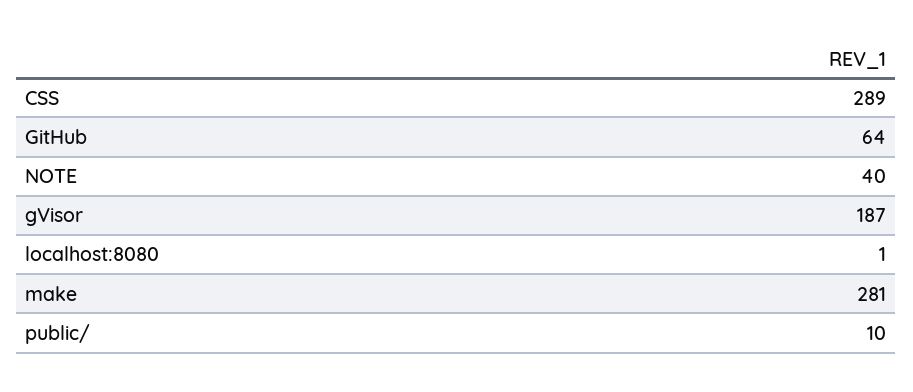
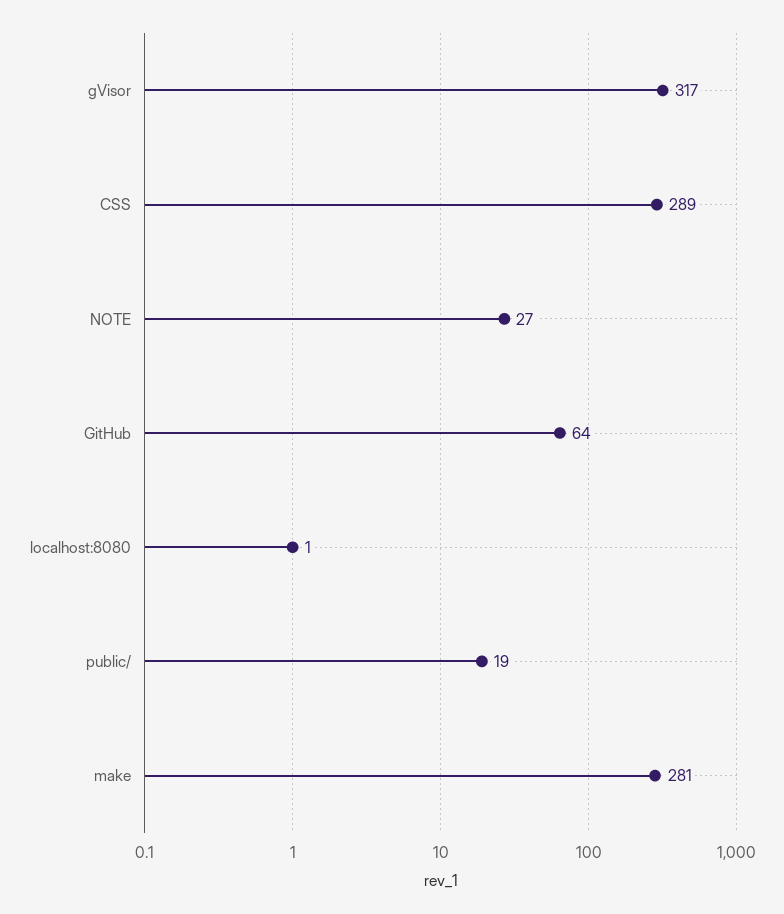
NOTE: 40 -> 27
gVisor: 187 -> 317
public/: 10 -> 19

